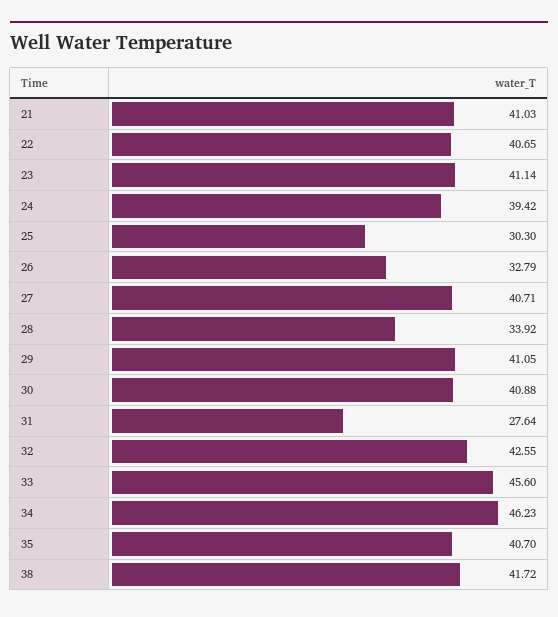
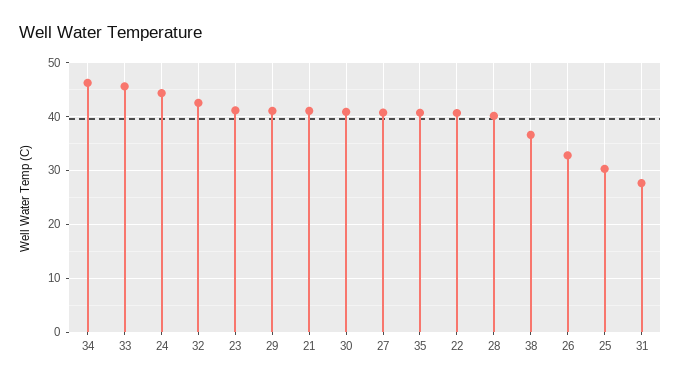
24: 39.42 -> 44
28: 33.92 -> 40
38: 41.72 -> 36

